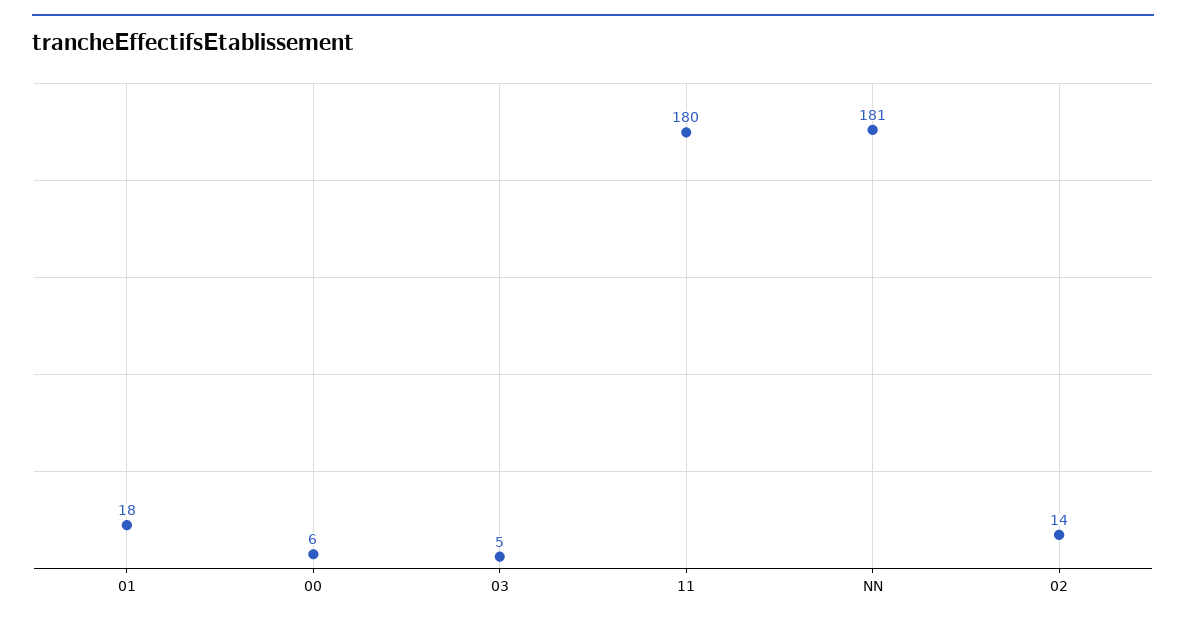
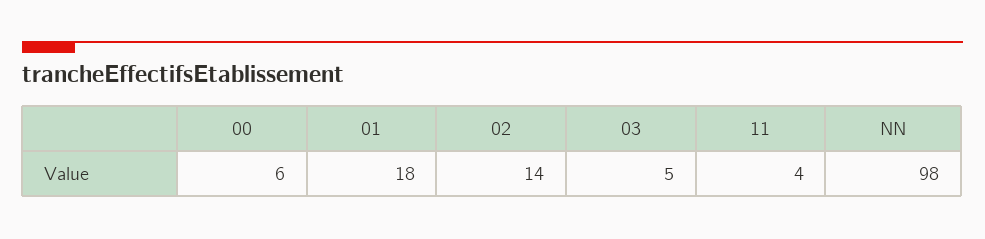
11: 180 -> 4
NN: 181 -> 98

